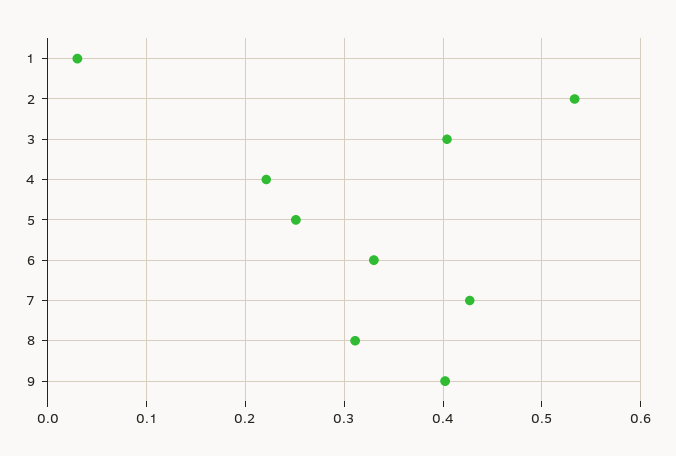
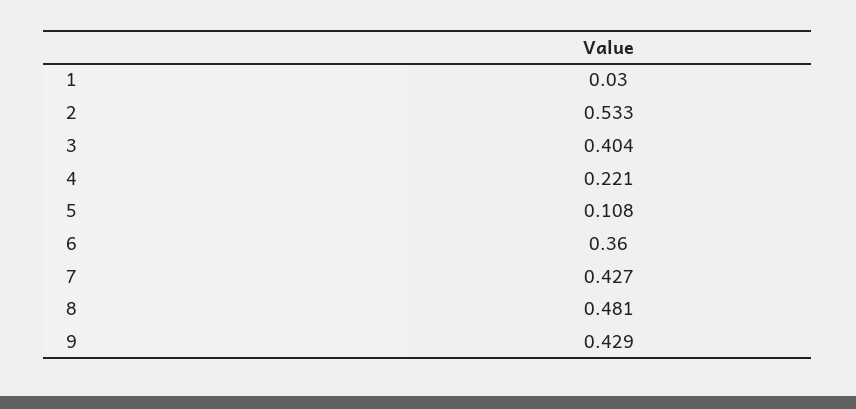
5: 0.25 -> 0.108
6: 0.33 -> 0.36
8: 0.31 -> 0.481
9: 0.4 -> 0.429

